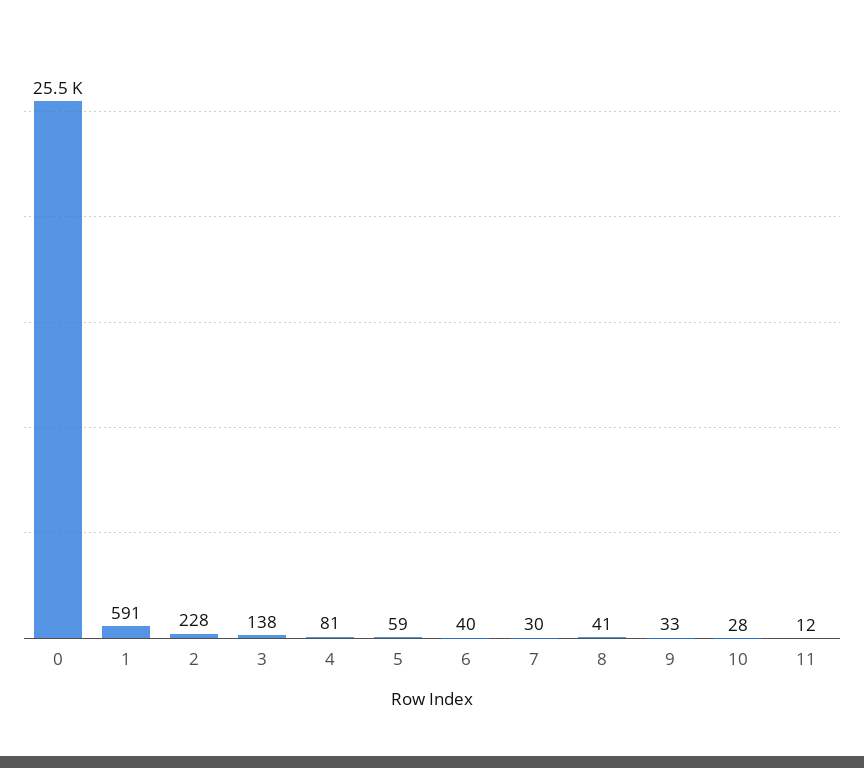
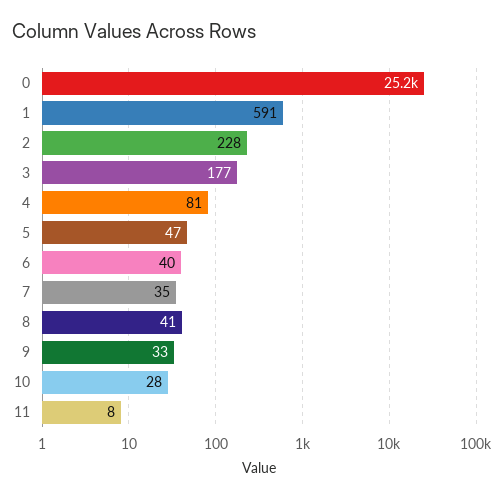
0: 25500 -> 25200
3: 138 -> 177
5: 59 -> 47
7: 30 -> 35
11: 12 -> 8

